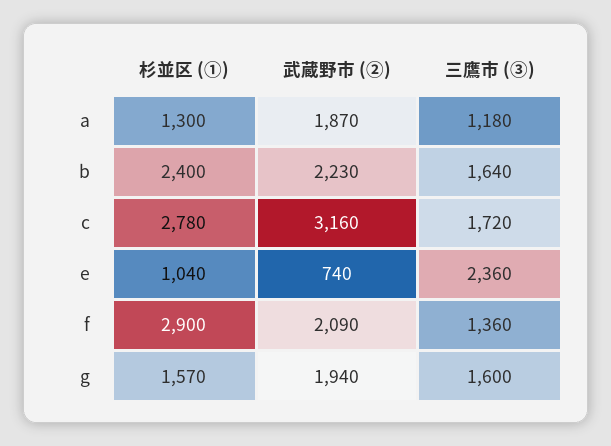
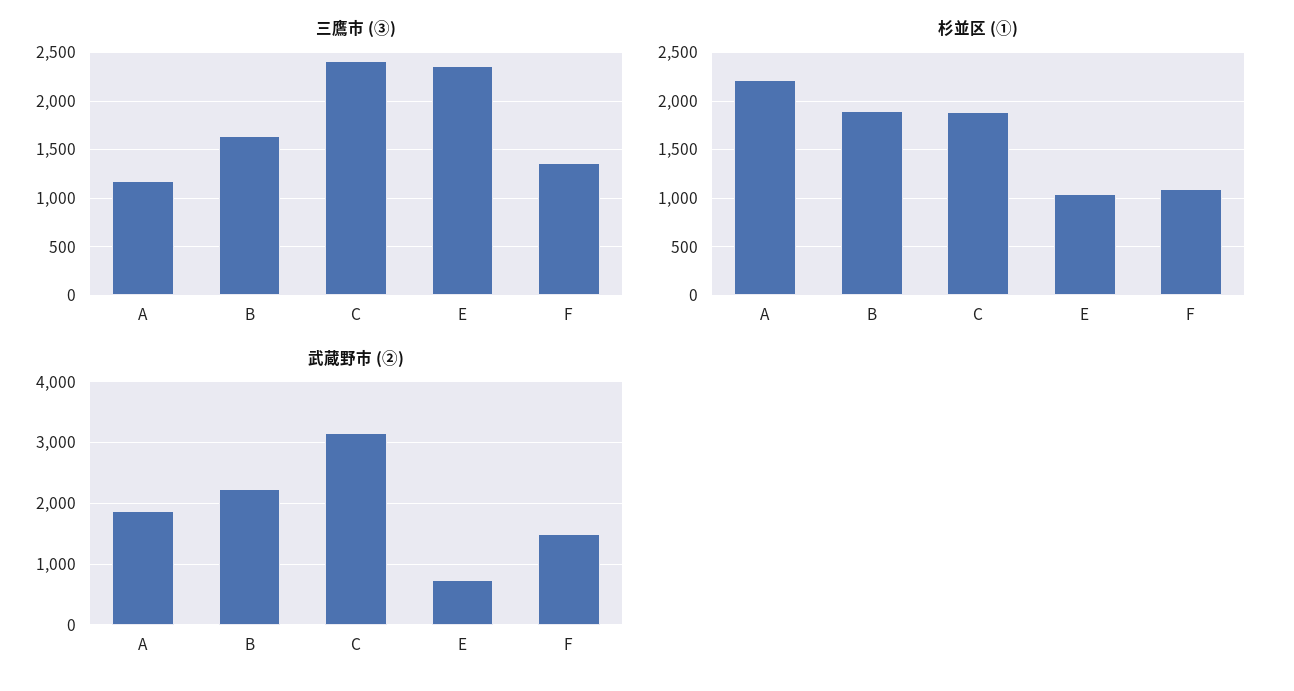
杉並区 (①), a: 1300 -> 2200
杉並区 (①), b: 2400 -> 1900
杉並区 (①), c: 2780 -> 1900
三鷹市 (③), c: 1720 -> 2400
杉並区 (①), f: 2900 -> 1100
武蔵野市 (②), f: 2090 -> 1500
杉並区 (①), g: 1570 -> none
武蔵野市 (②), g: 1940 -> none
三鷹市 (③), g: 1600 -> none

